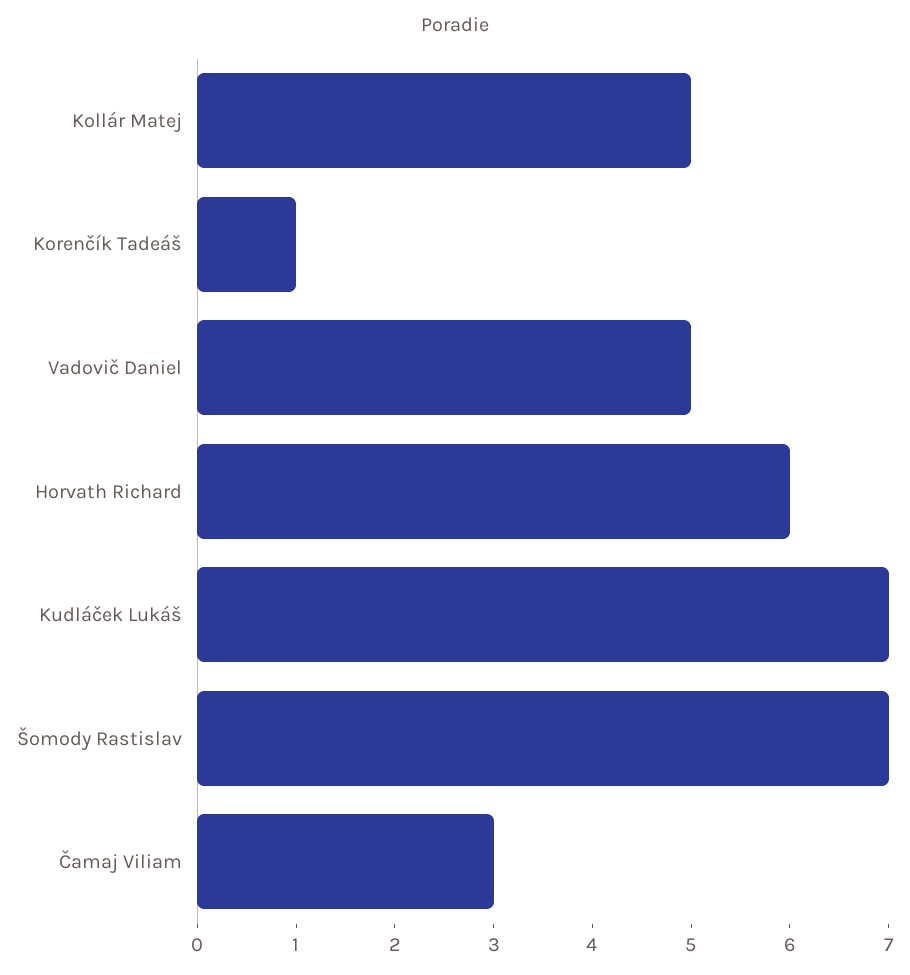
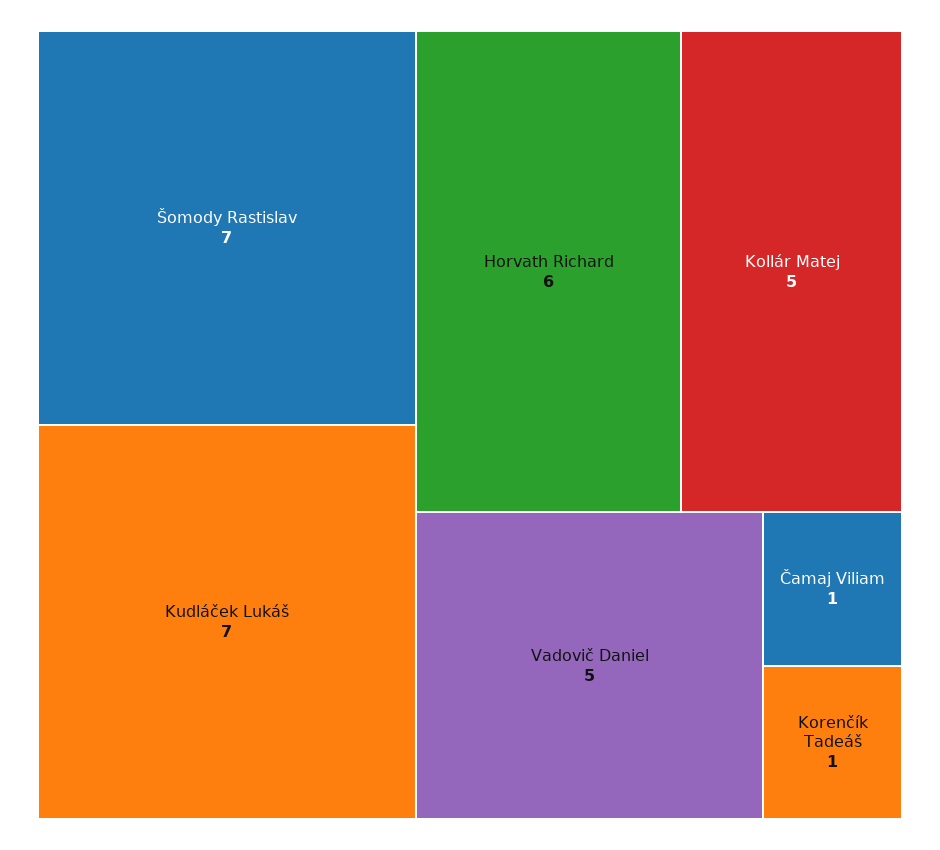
Čamaj Viliam: 3 -> 1

